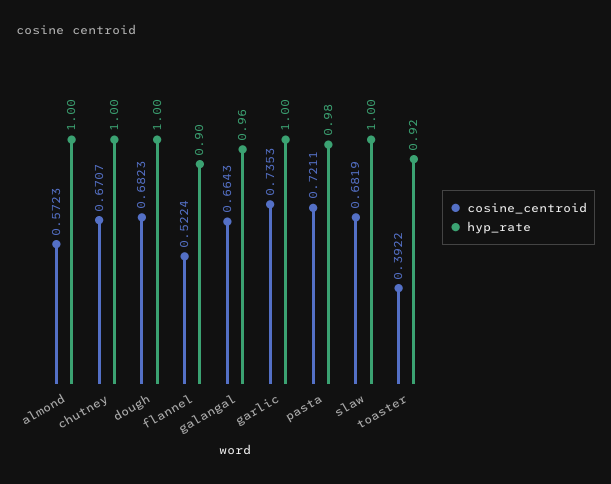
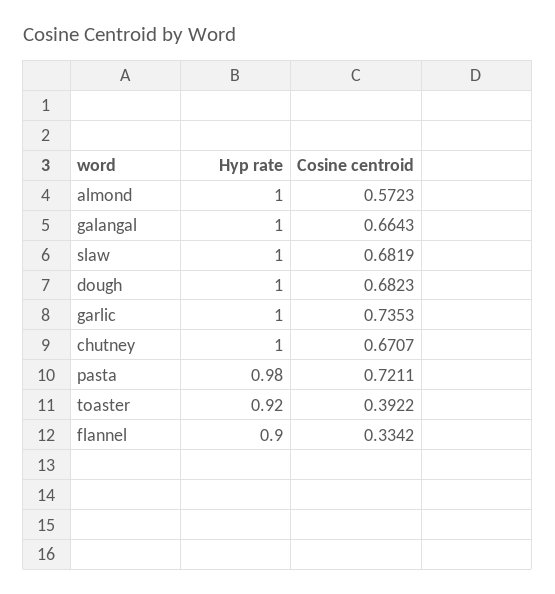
cosine_centroid, flannel: 0.5224 -> 0.3342
hyp_rate, galangal: 0.96 -> 1

